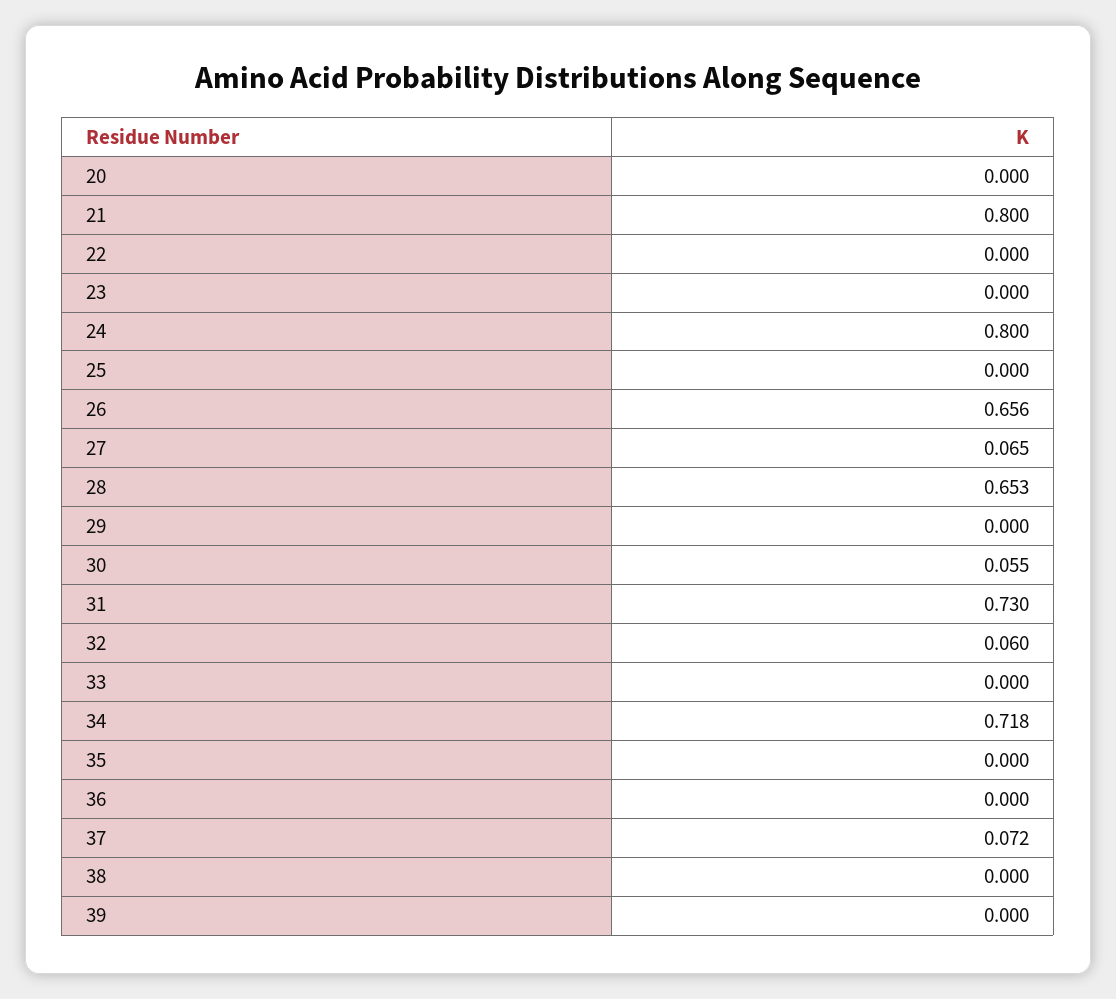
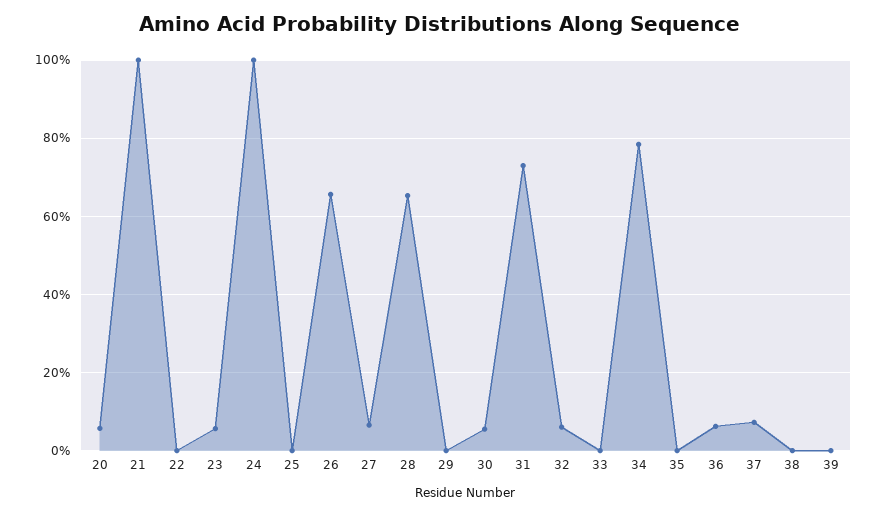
20: 0 -> 0.06
21: 0.8 -> 1
23: 0 -> 0.06
24: 0.8 -> 1
34: 0.718 -> 0.78
36: 0 -> 0.06

